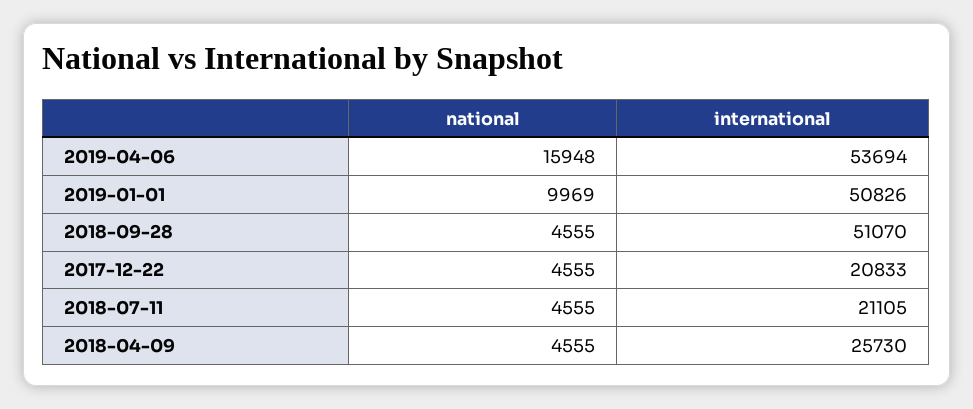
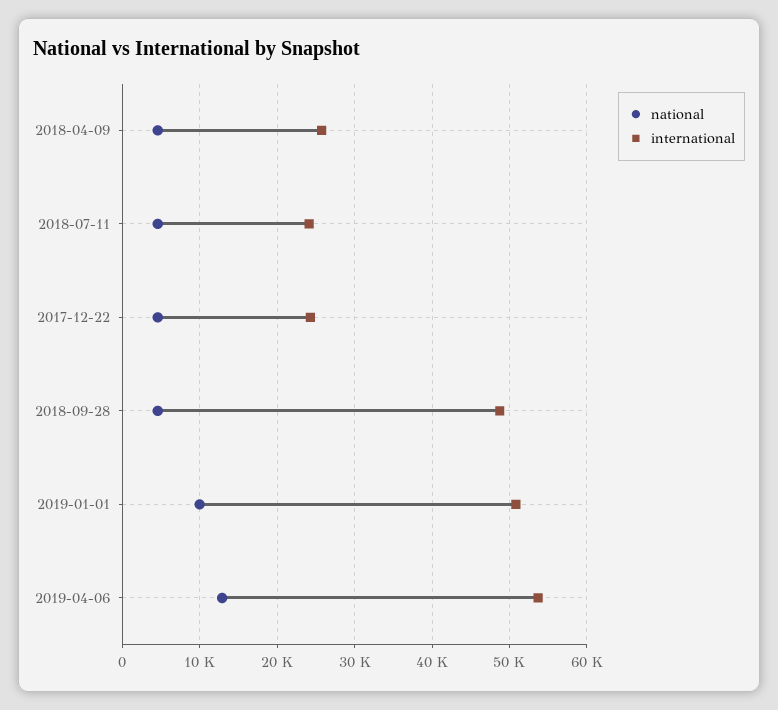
national, 2019-04-06: 15948 -> 13000
international, 2018-09-28: 51070 -> 49000
international, 2017-12-22: 20833 -> 24000
international, 2018-07-11: 21105 -> 24000

